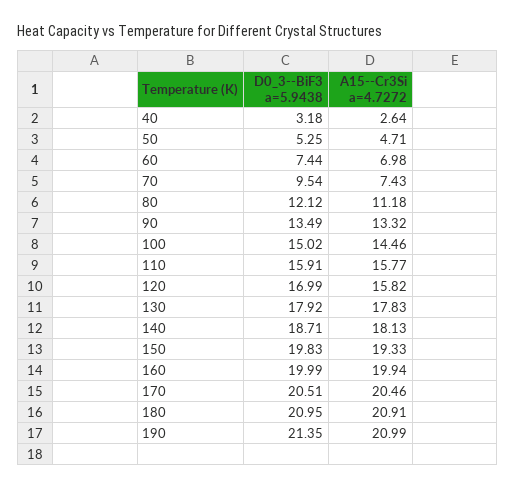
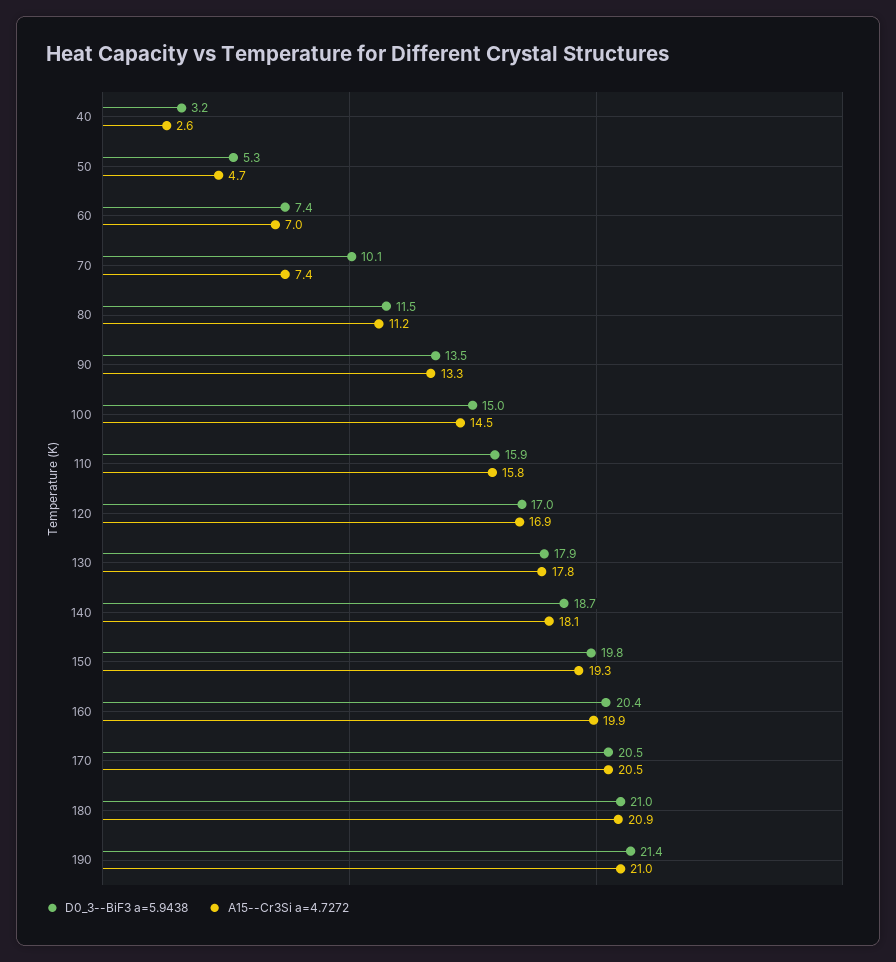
D0_3--BiF3 a=5.9438, 70: 9.54 -> 10.1
D0_3--BiF3 a=5.9438, 80: 12.12 -> 11.5
A15--Cr3Si a=4.7272, 120: 15.82 -> 16.9
D0_3--BiF3 a=5.9438, 160: 19.99 -> 20.4

